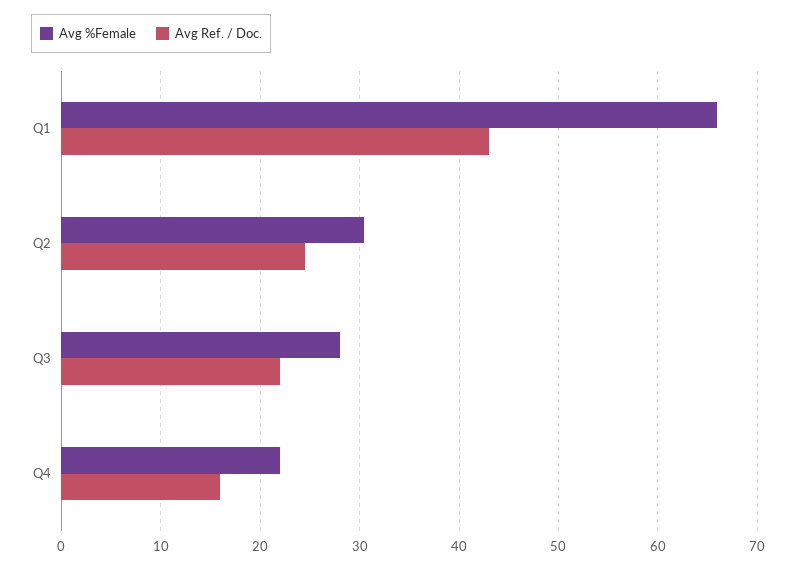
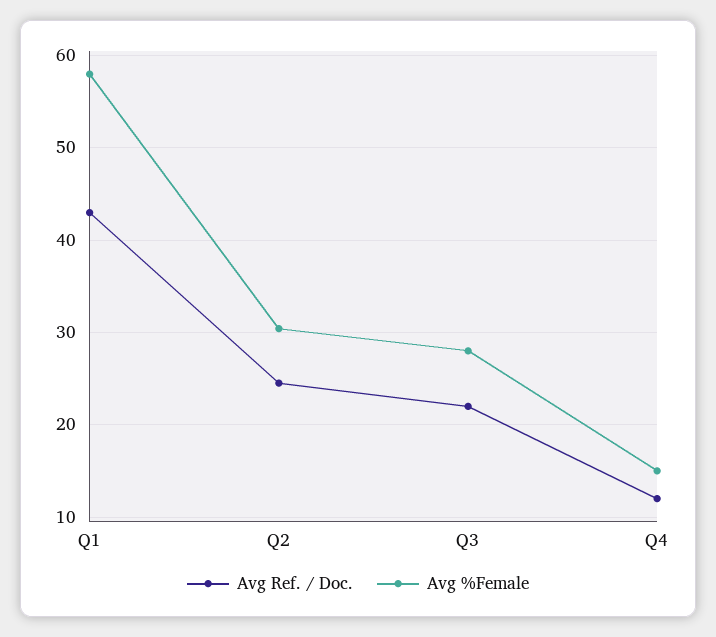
Avg %Female, Q1: 66 -> 58
Avg %Female, Q4: 22 -> 15
Avg Ref. / Doc., Q4: 16 -> 12

